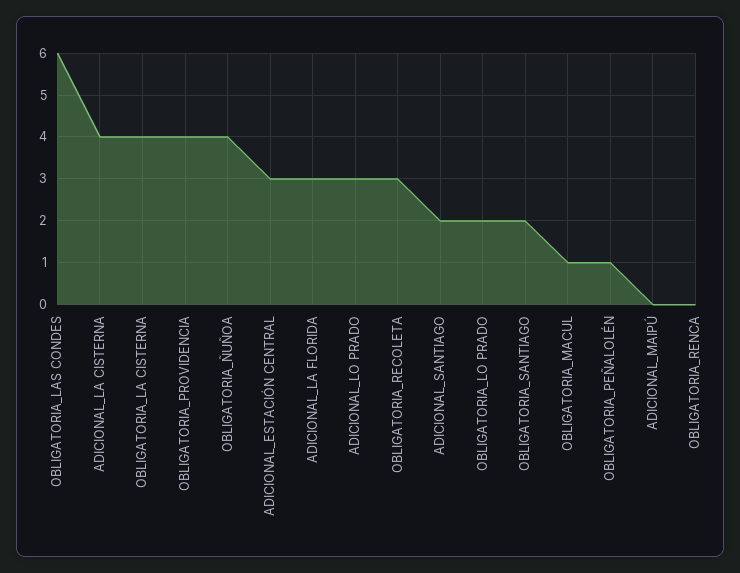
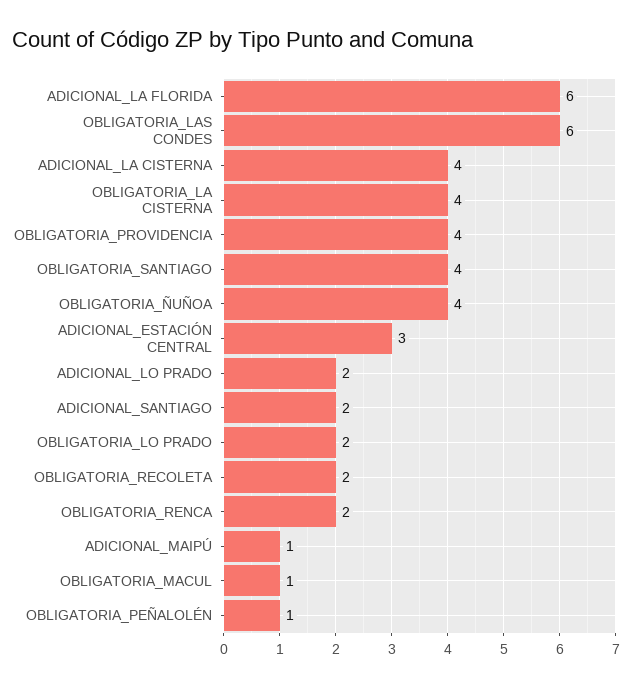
ADICIONAL_LA FLORIDA: 3 -> 6
ADICIONAL_LO PRADO: 3 -> 2
OBLIGATORIA_RECOLETA: 3 -> 2
OBLIGATORIA_SANTIAGO: 2 -> 4
ADICIONAL_MAIPÚ: 0 -> 1
OBLIGATORIA_RENCA: 0 -> 2

